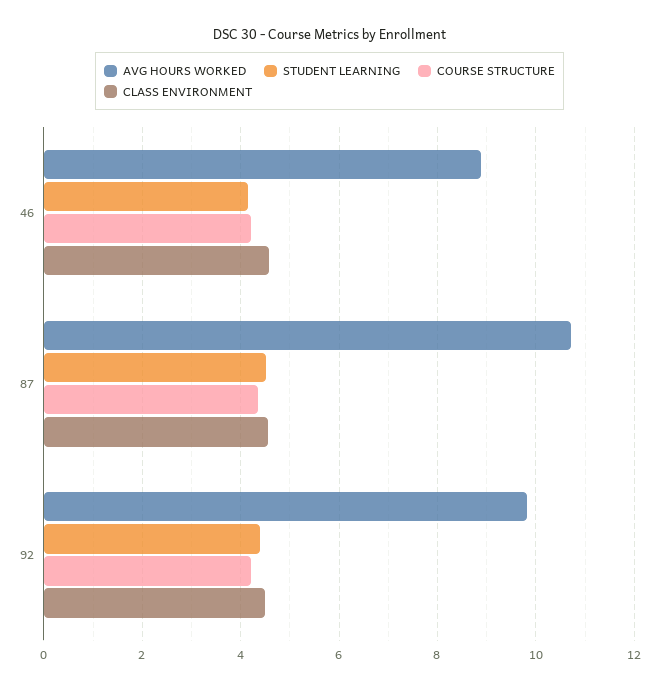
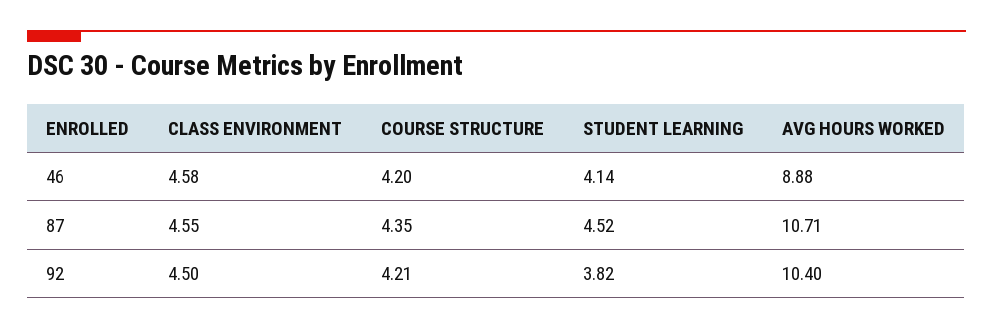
AVG HOURS WORKED, 92: 9.8 -> 10.4
STUDENT LEARNING, 92: 4.4 -> 3.82

